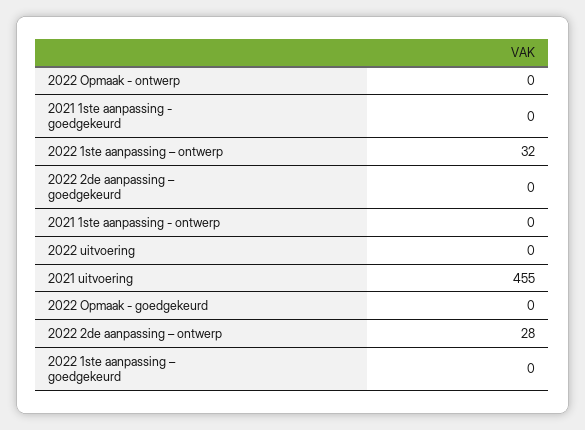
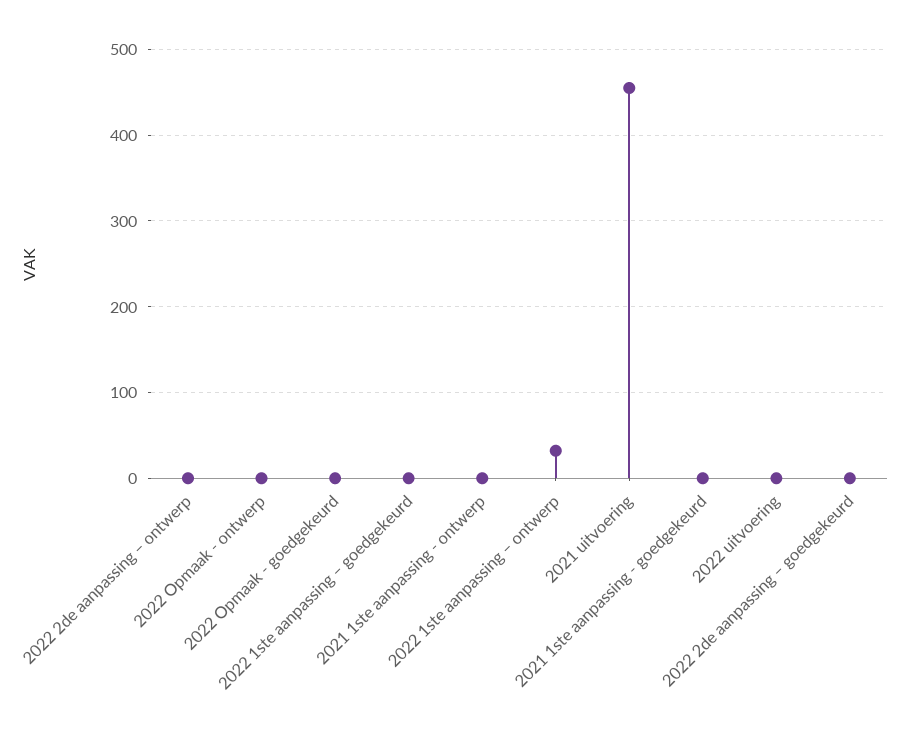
2022 2de aanpassing – ontwerp: 28 -> 0

